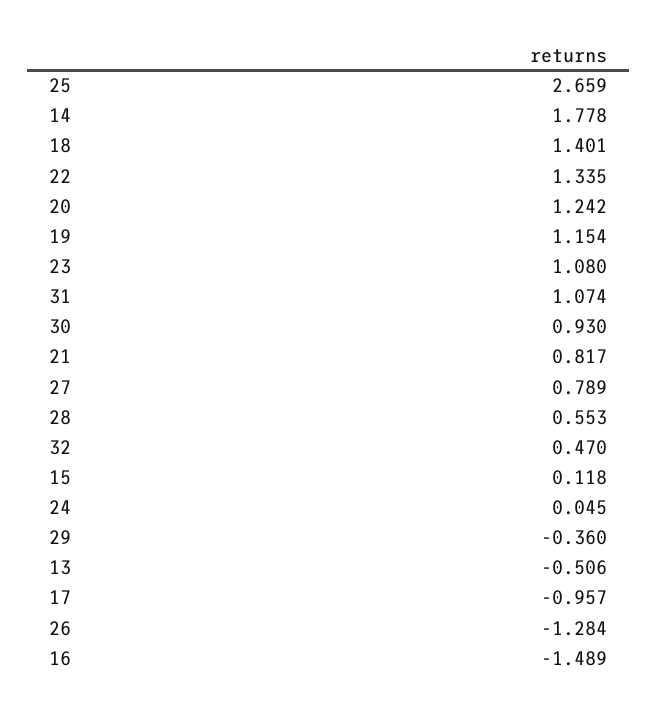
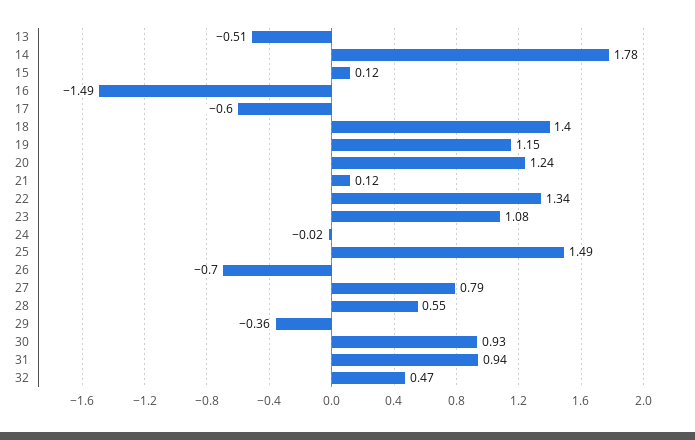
25: 2.659 -> 1.49
31: 1.074 -> 0.94
21: 0.817 -> 0.12
24: 0.045 -> -0.02
17: -0.957 -> -0.6
26: -1.284 -> -0.7

